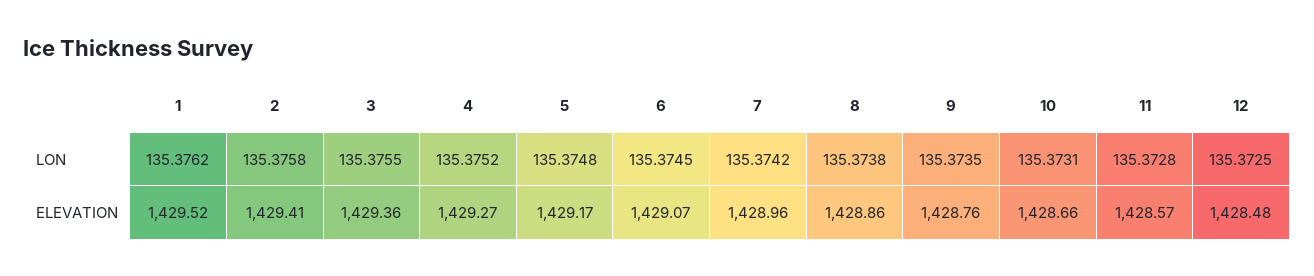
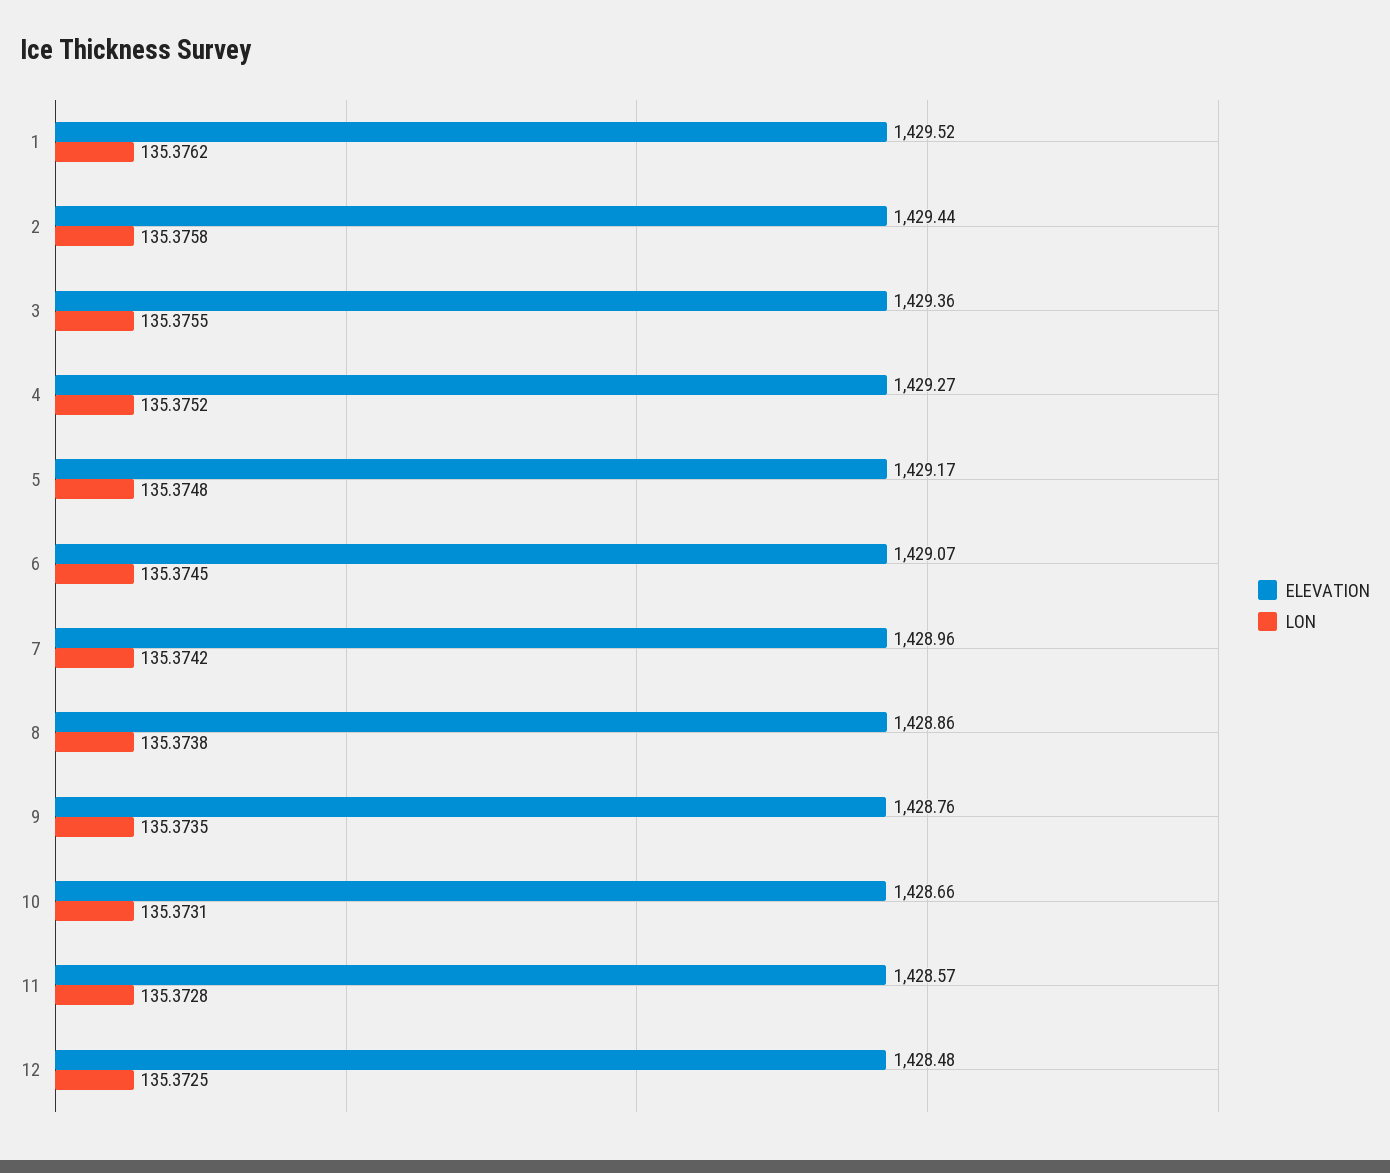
ELEVATION, 2: 1429.41 -> 1429.44

